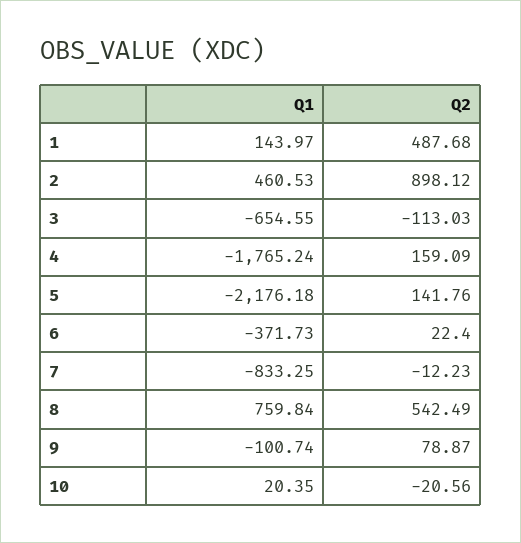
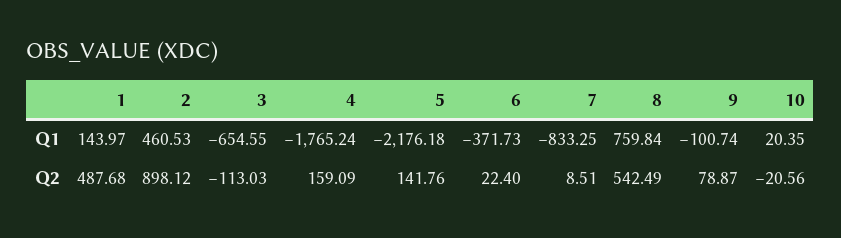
Q2, 7: -12.23 -> 8.51

